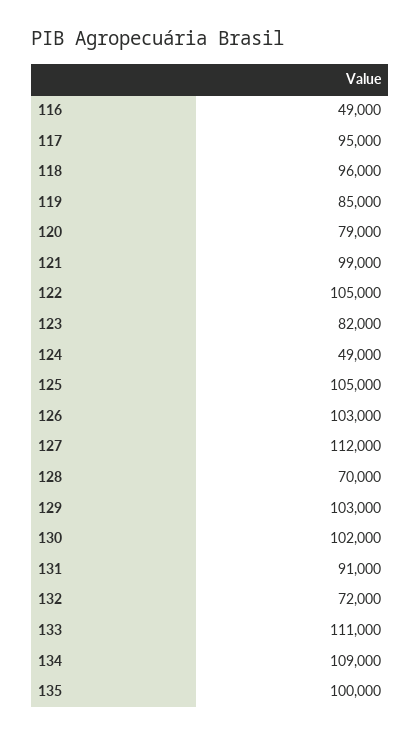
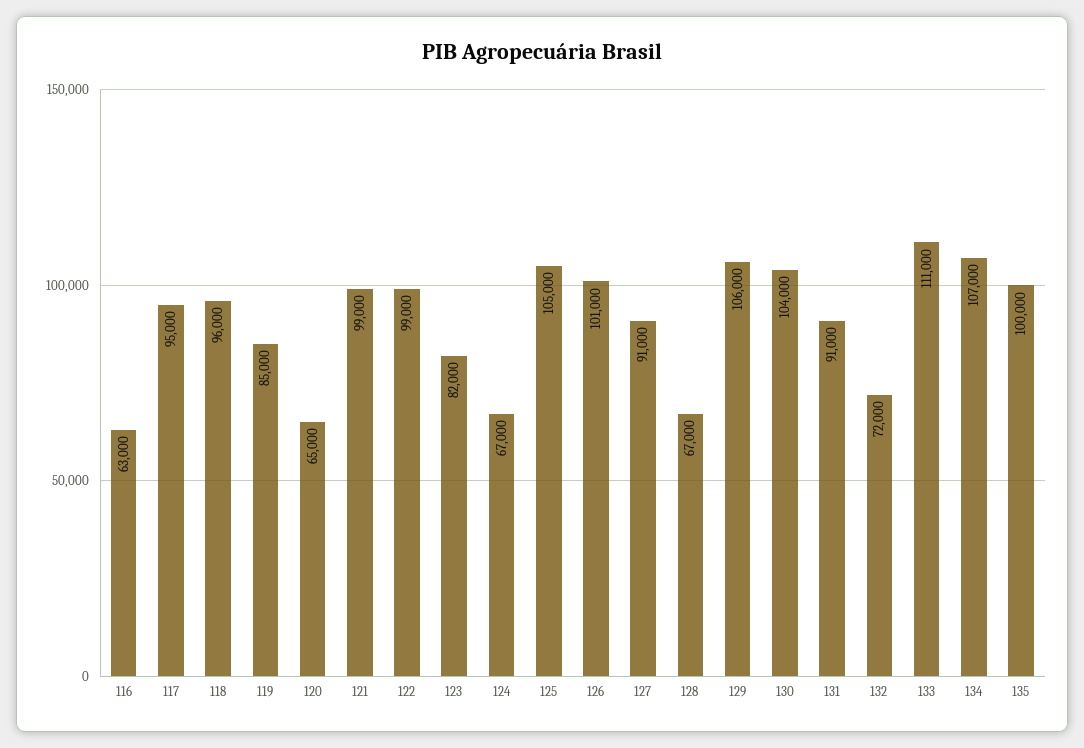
116: 49000 -> 63000
120: 79000 -> 65000
122: 105000 -> 99000
124: 49000 -> 67000
126: 103000 -> 101000
127: 112000 -> 91000
128: 70000 -> 67000
129: 103000 -> 106000
130: 102000 -> 104000
134: 109000 -> 107000

